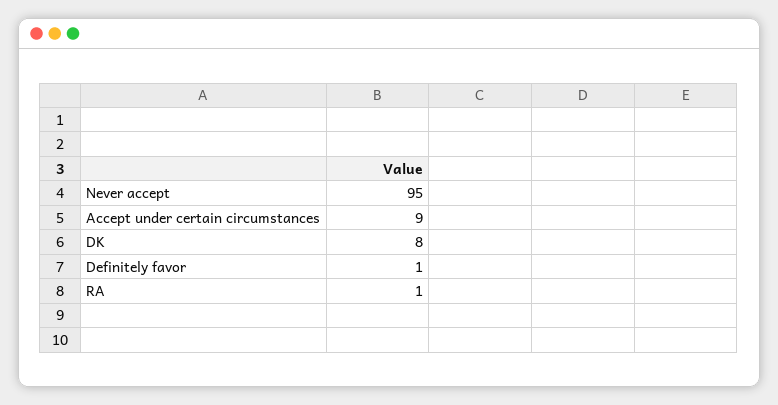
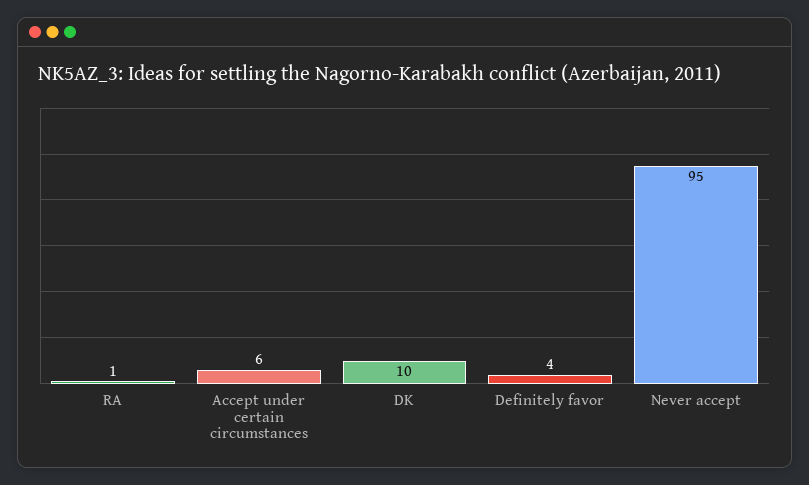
Accept under certain circumstances: 9 -> 6
DK: 8 -> 10
Definitely favor: 1 -> 4

